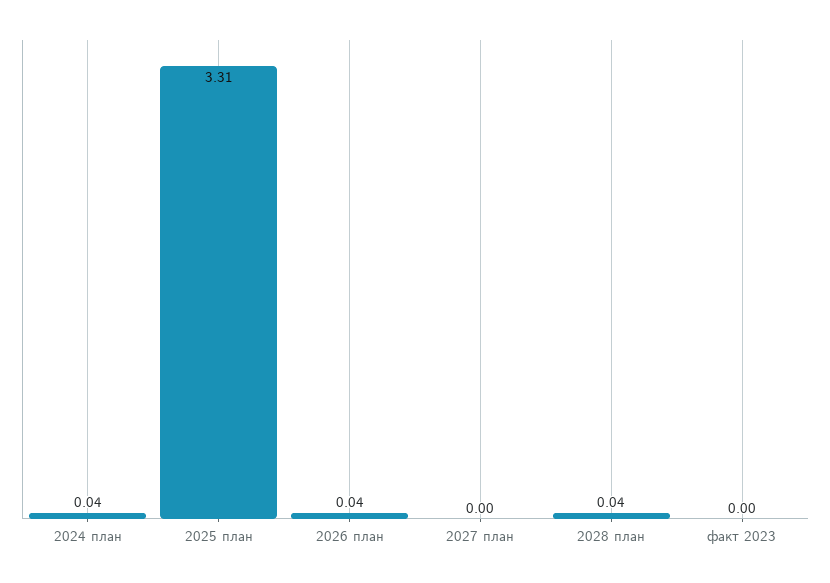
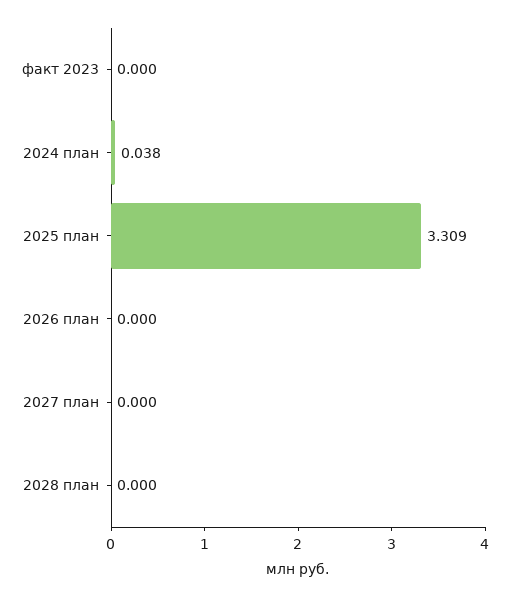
2026 план: 0.04 -> 0
2028 план: 0.04 -> 0

